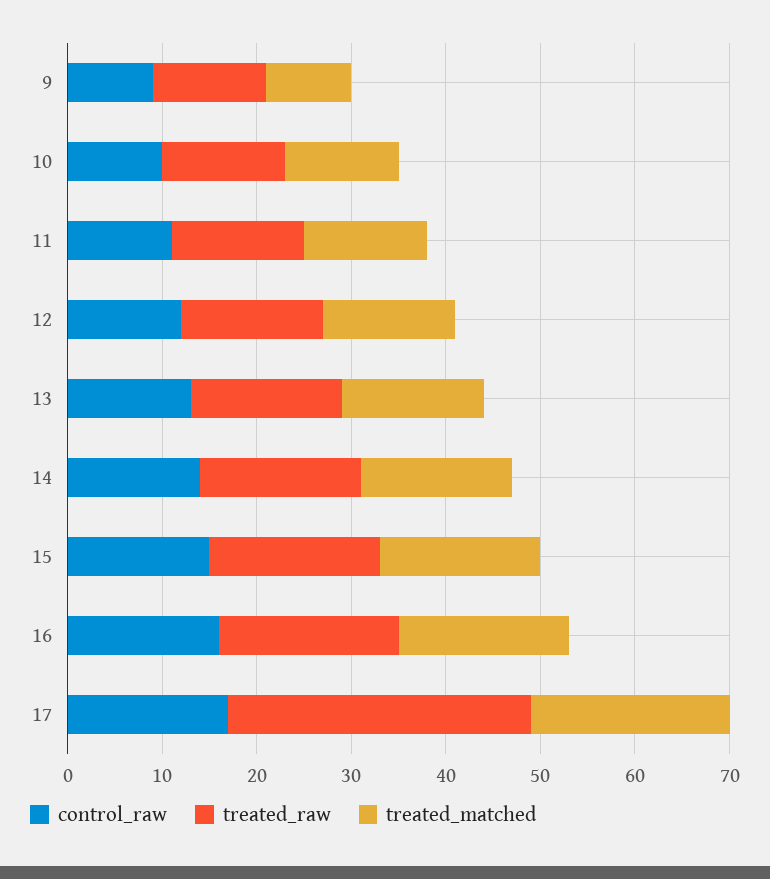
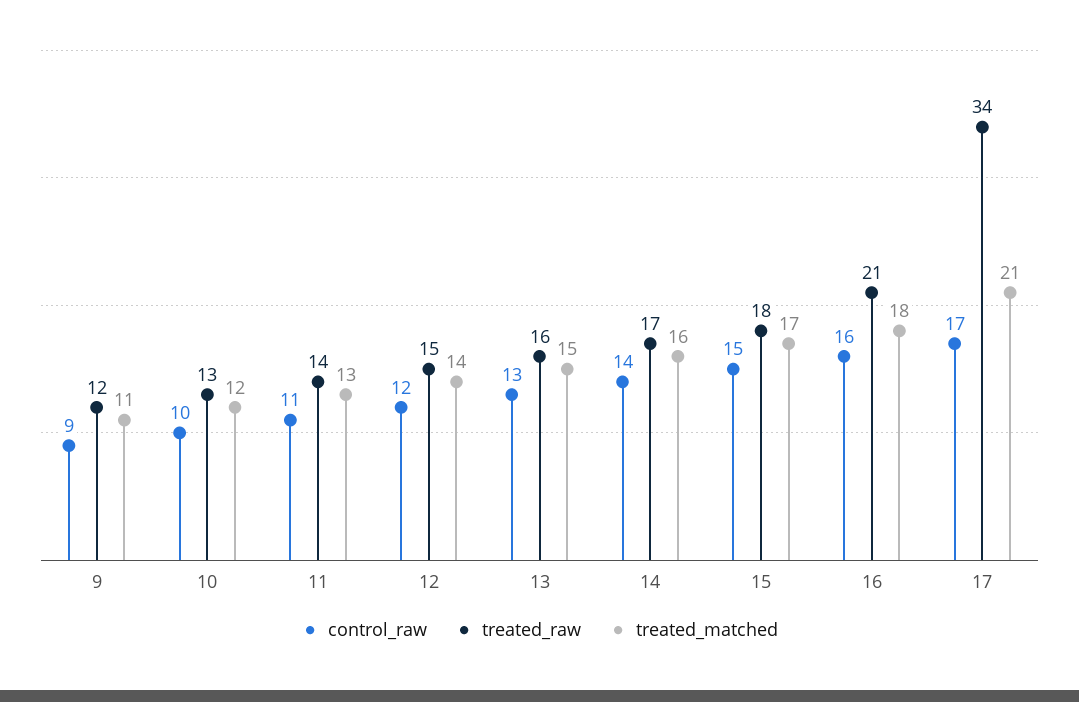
treated_matched, 9: 9 -> 11
treated_raw, 16: 19 -> 21
treated_raw, 17: 32 -> 34

